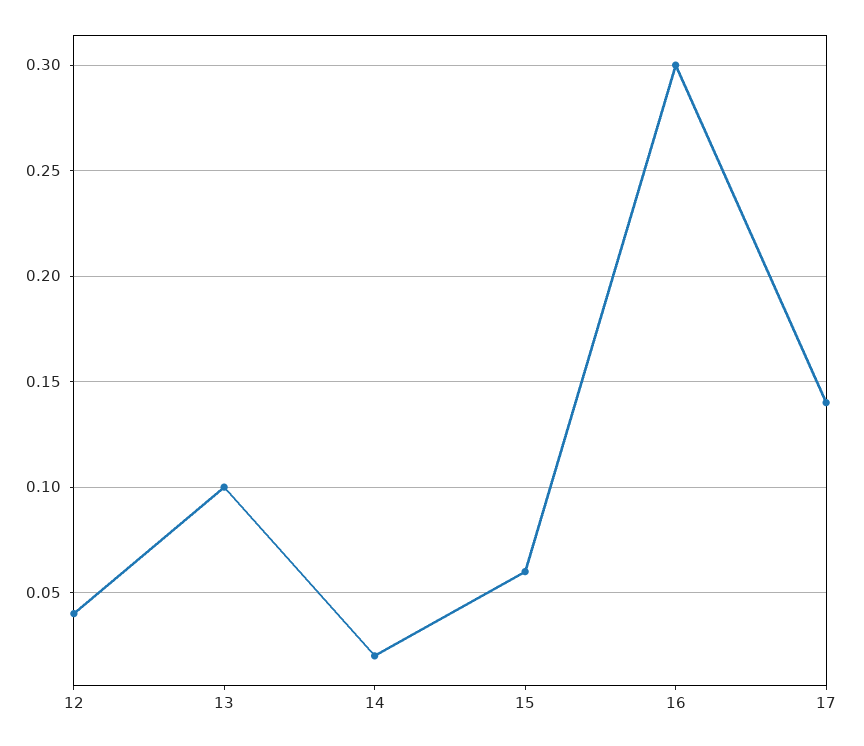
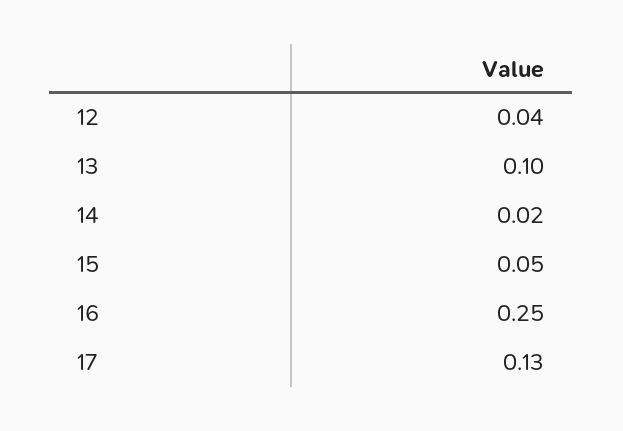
15: 0.06 -> 0.05
16: 0.3 -> 0.25
17: 0.14 -> 0.13

